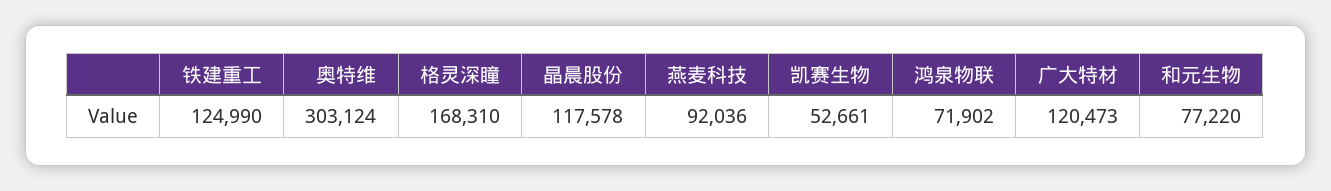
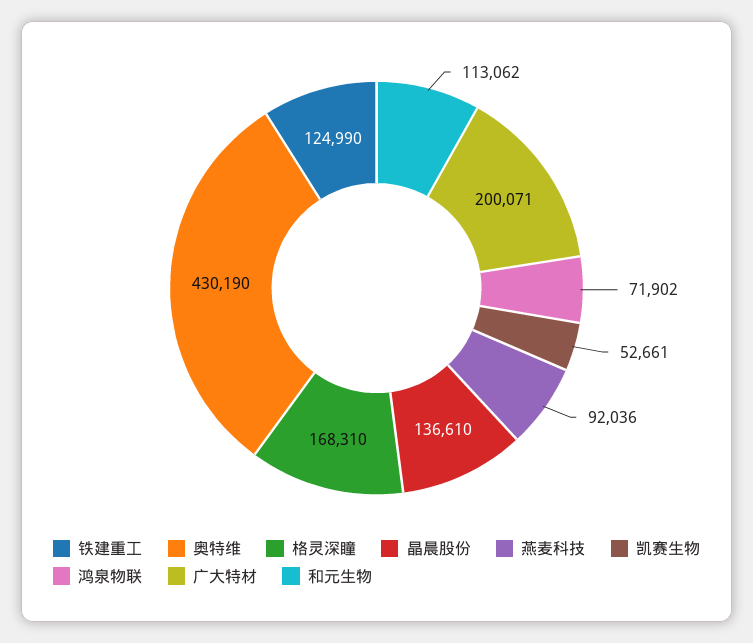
奥特维: 303124 -> 430190
晶晨股份: 117578 -> 136610
广大特材: 120473 -> 200071
和元生物: 77220 -> 113062

